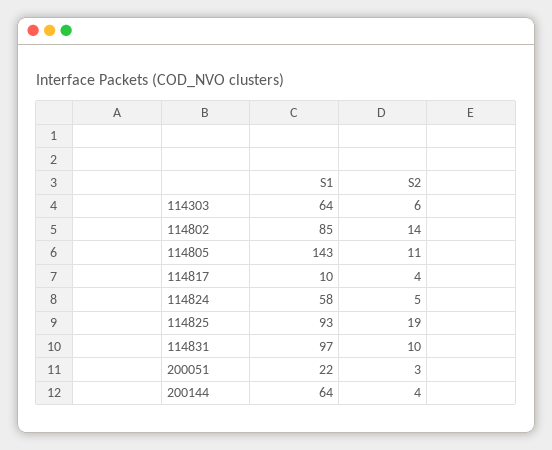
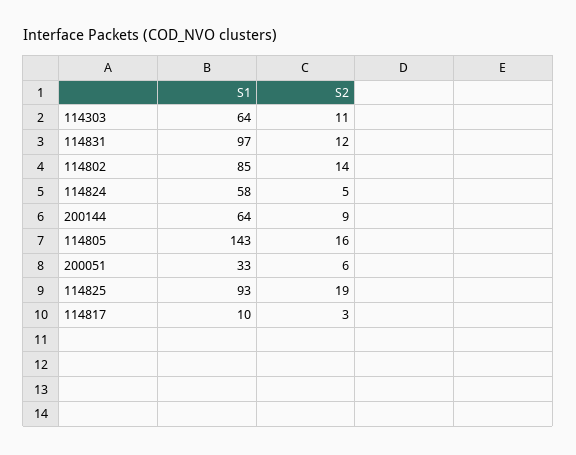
S2, 114303: 6 -> 11
S2, 114805: 11 -> 16
S2, 114817: 4 -> 3
S2, 114831: 10 -> 12
S1, 200051: 22 -> 33
S2, 200051: 3 -> 6
S2, 200144: 4 -> 9

